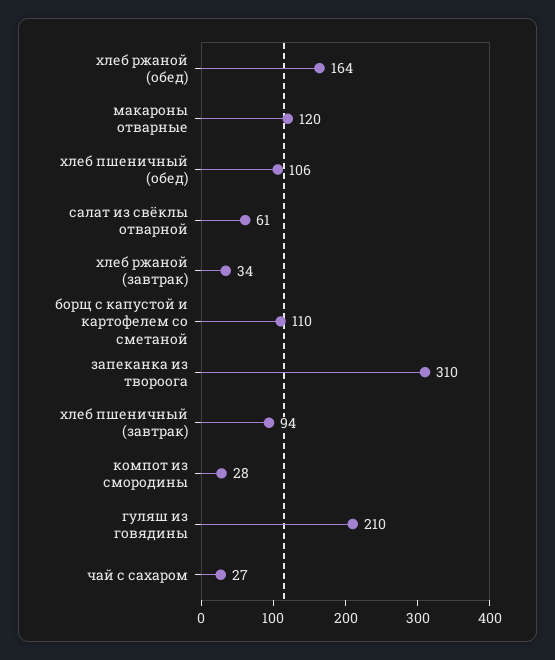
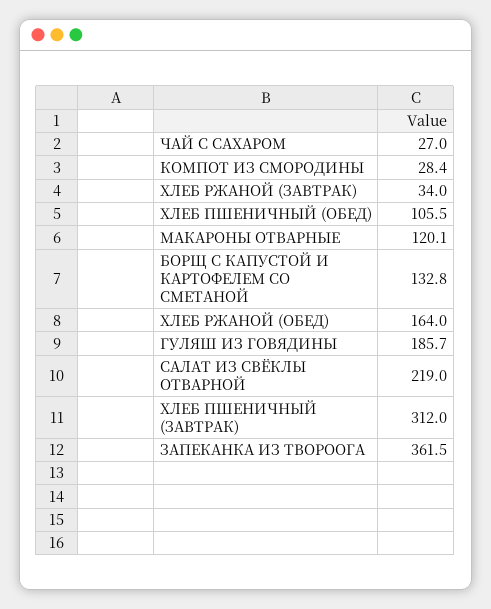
салат из свёклы отварной: 61 -> 219
борщ с капустой и картофелем со сметаной: 110 -> 132.8
запеканка из твороога: 310 -> 361.5
хлеб пшеничный (завтрак): 94 -> 312
гуляш из говядины: 210 -> 185.7

